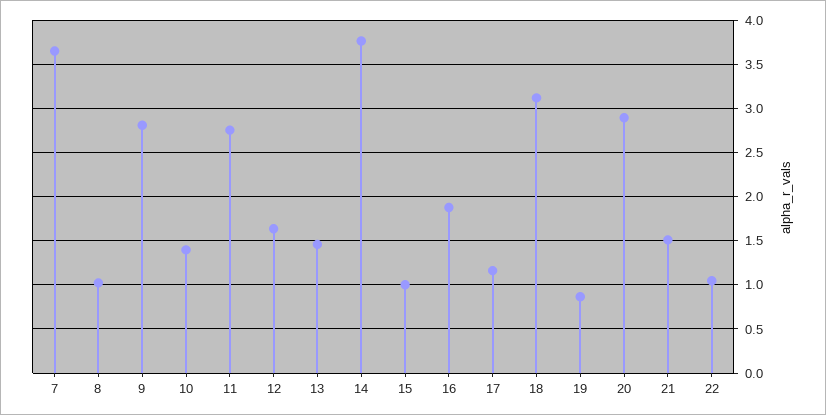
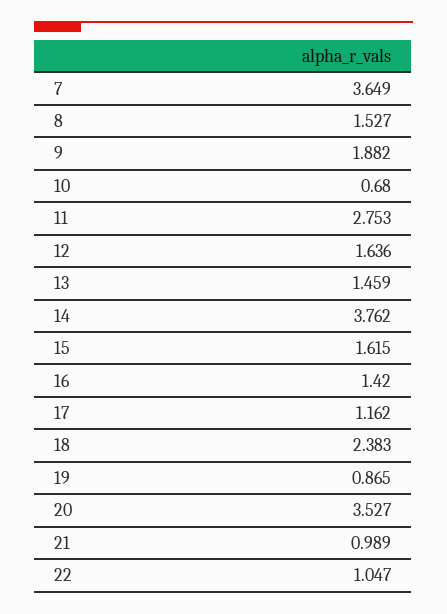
8: 1 -> 1.527
9: 2.8 -> 1.882
10: 1.4 -> 0.68
15: 1 -> 1.615
16: 1.9 -> 1.42
18: 3.1 -> 2.383
20: 2.9 -> 3.527
21: 1.5 -> 0.989

